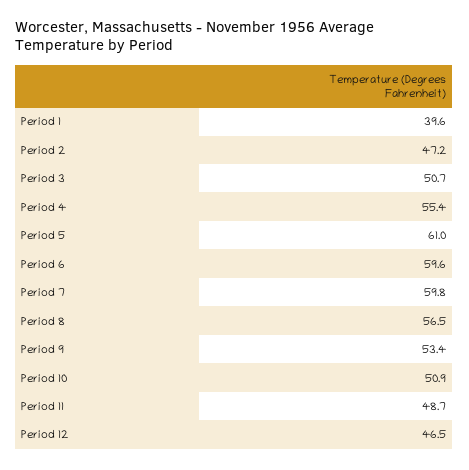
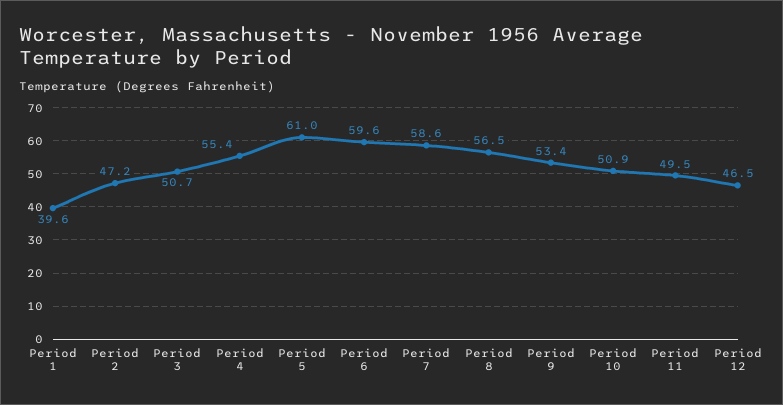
Period 7: 59.8 -> 58.6
Period 11: 48.7 -> 49.5

